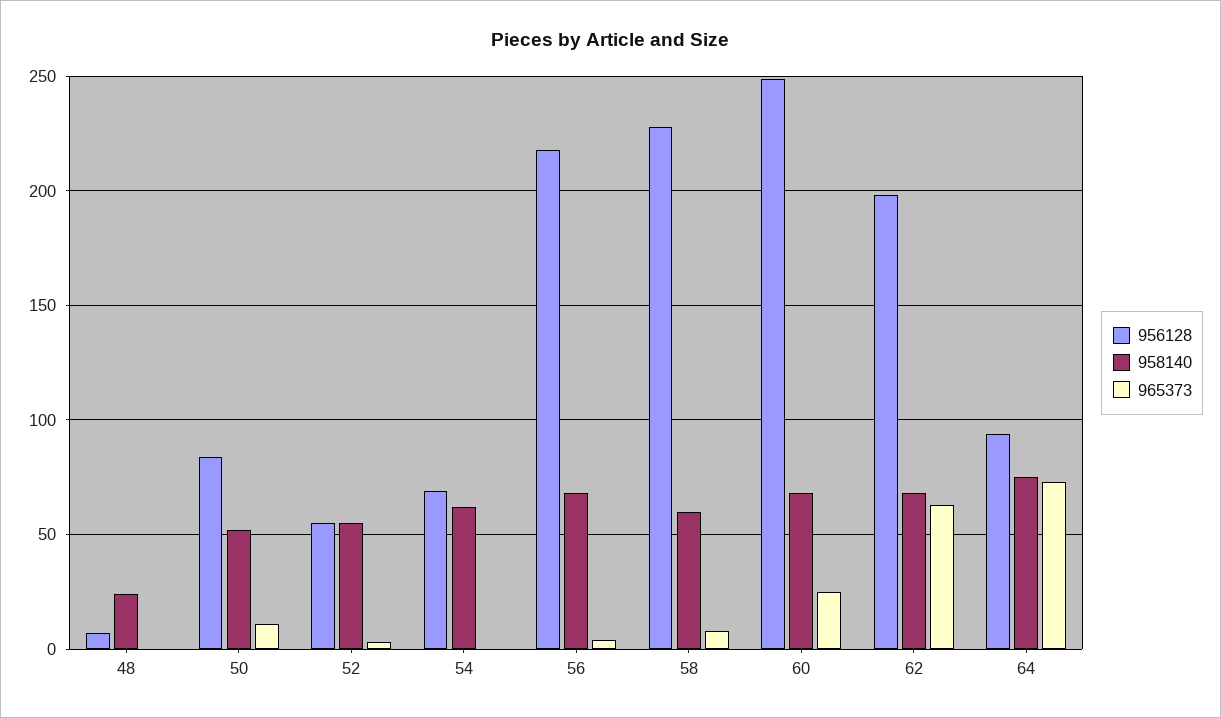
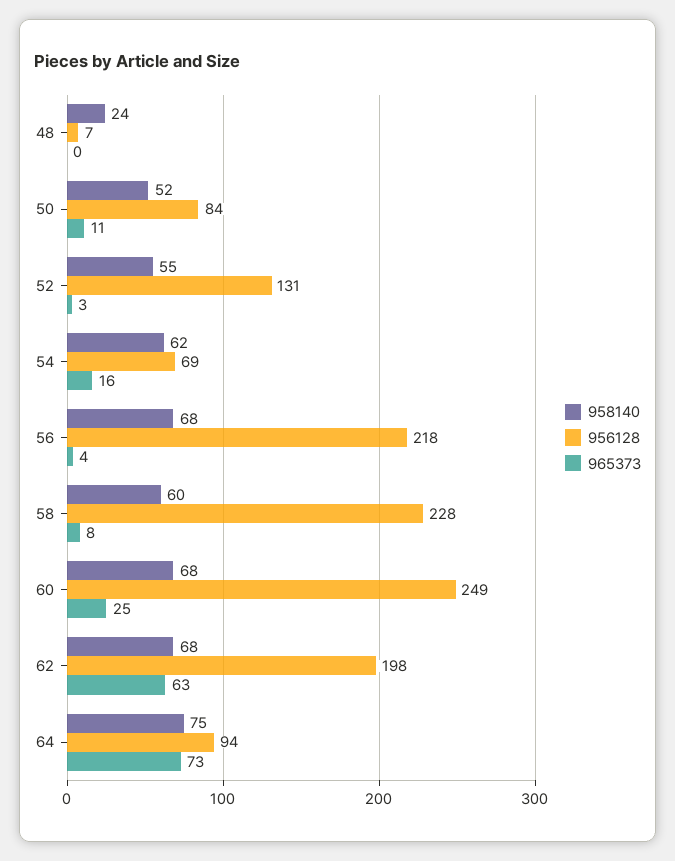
956128, 52: 55 -> 131
965373, 54: 0 -> 16

